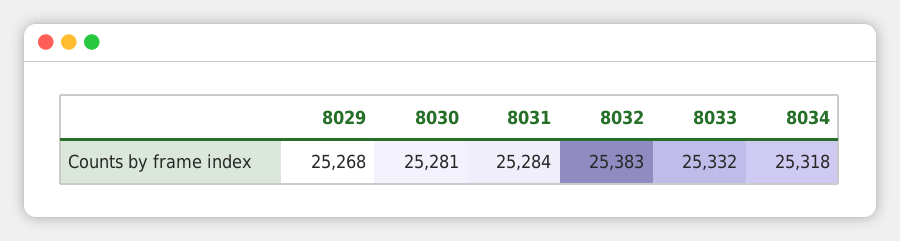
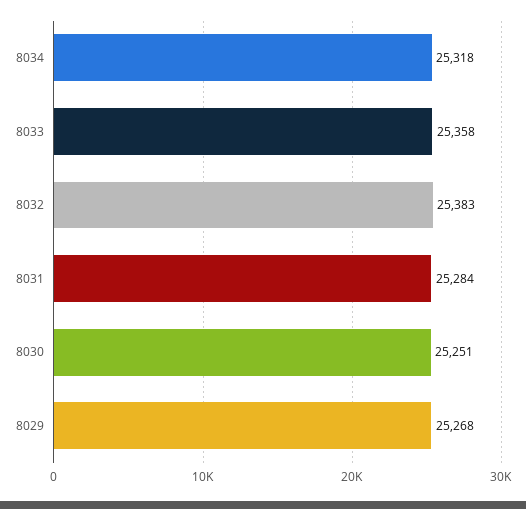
8030: 25281 -> 25251
8033: 25332 -> 25358

